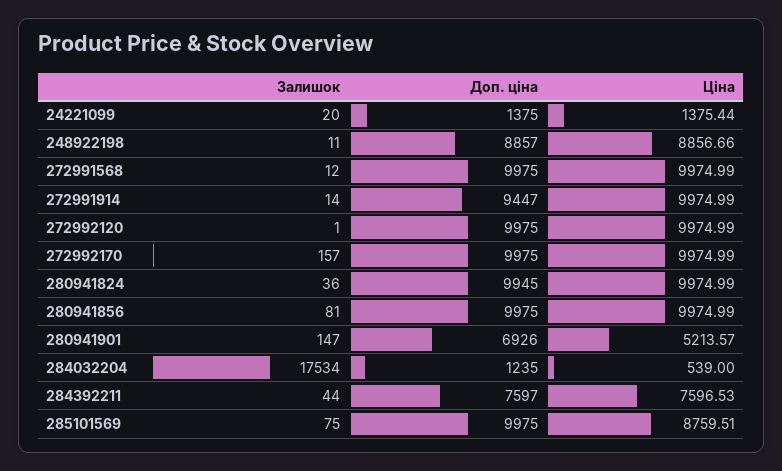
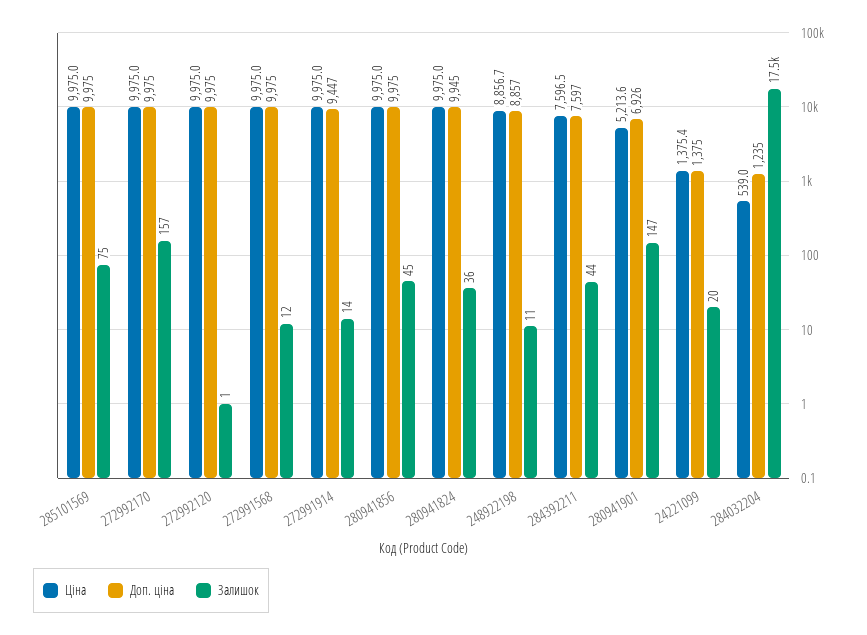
Залишок, 280941856: 81 -> 45
Ціна, 285101569: 8759.51 -> 9975

